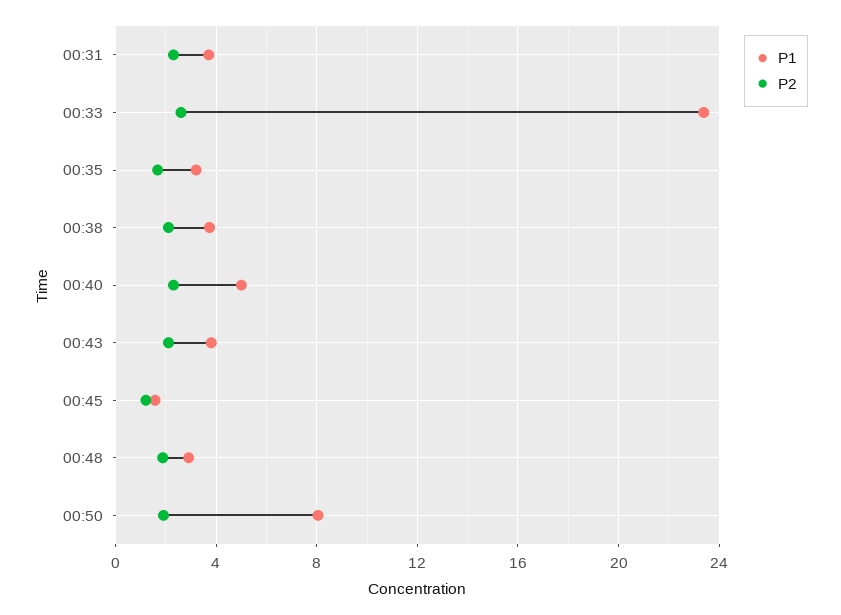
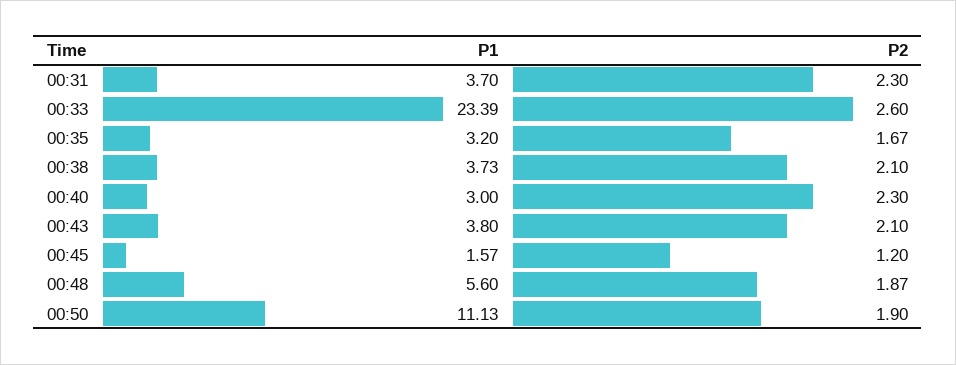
P1, 00:40: 5 -> 3
P1, 00:48: 3 -> 5.6
P1, 00:50: 8 -> 11.13

